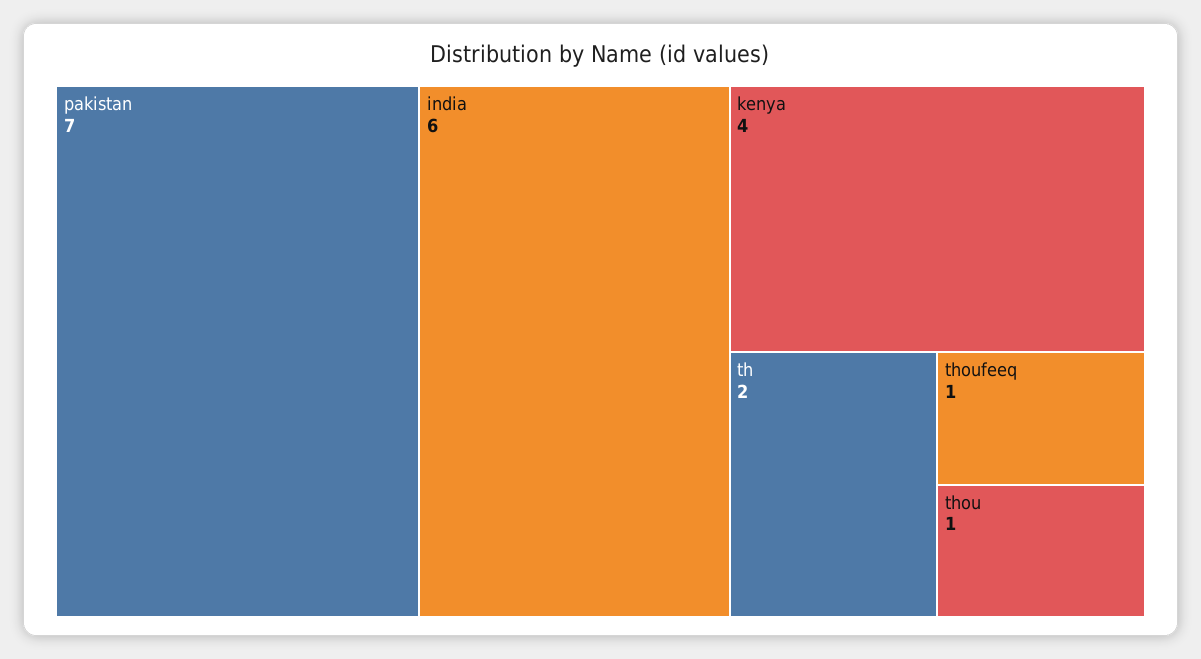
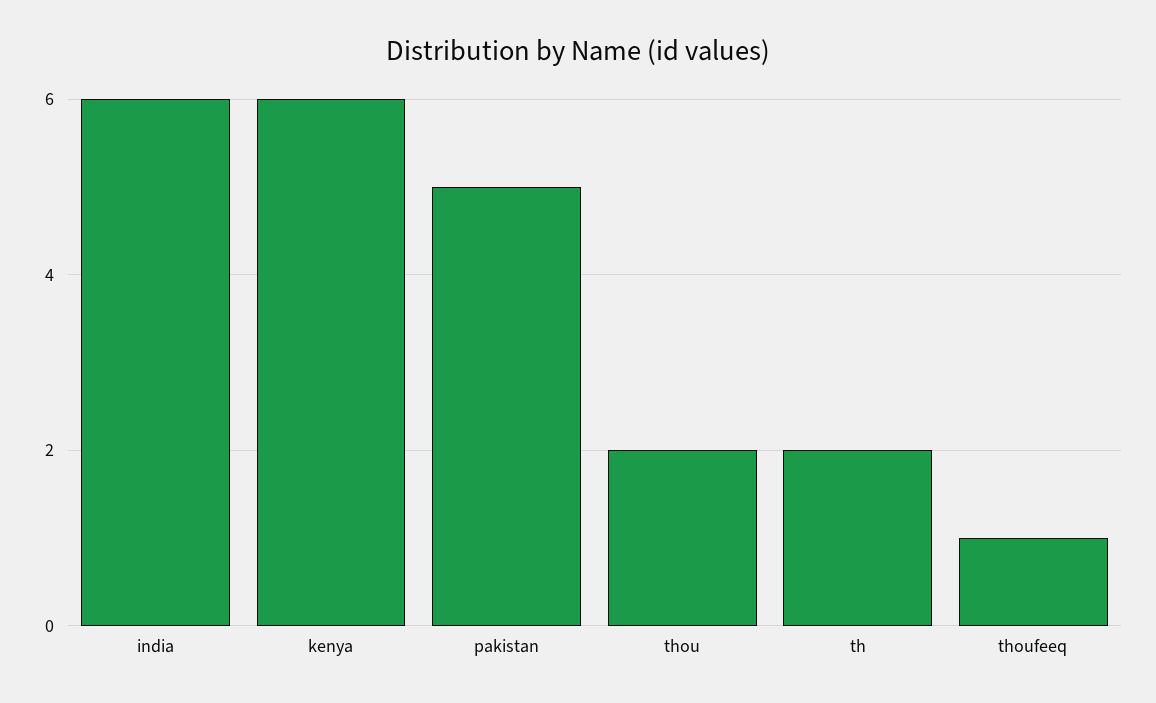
pakistan: 7 -> 5
kenya: 4 -> 6
thou: 1 -> 2

